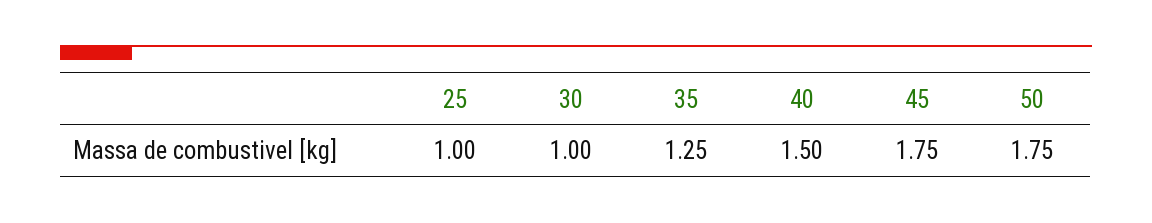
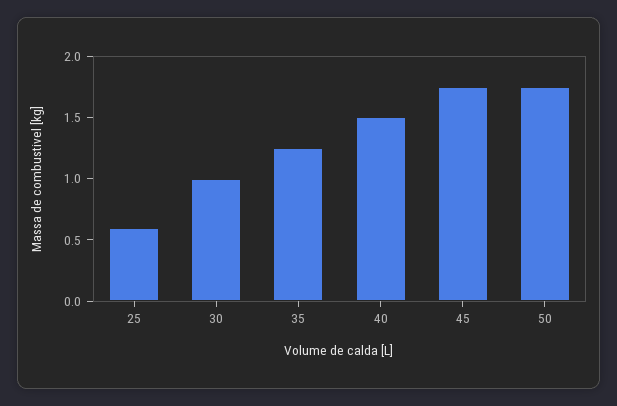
25: 1 -> 0.6

